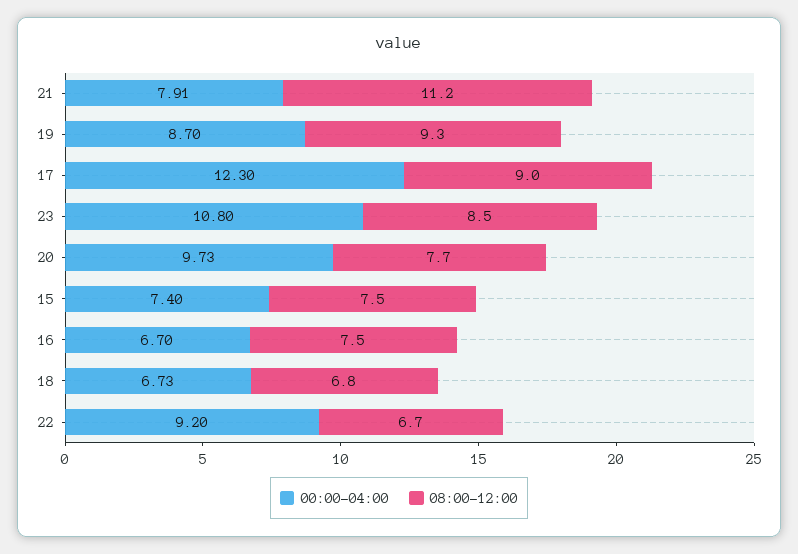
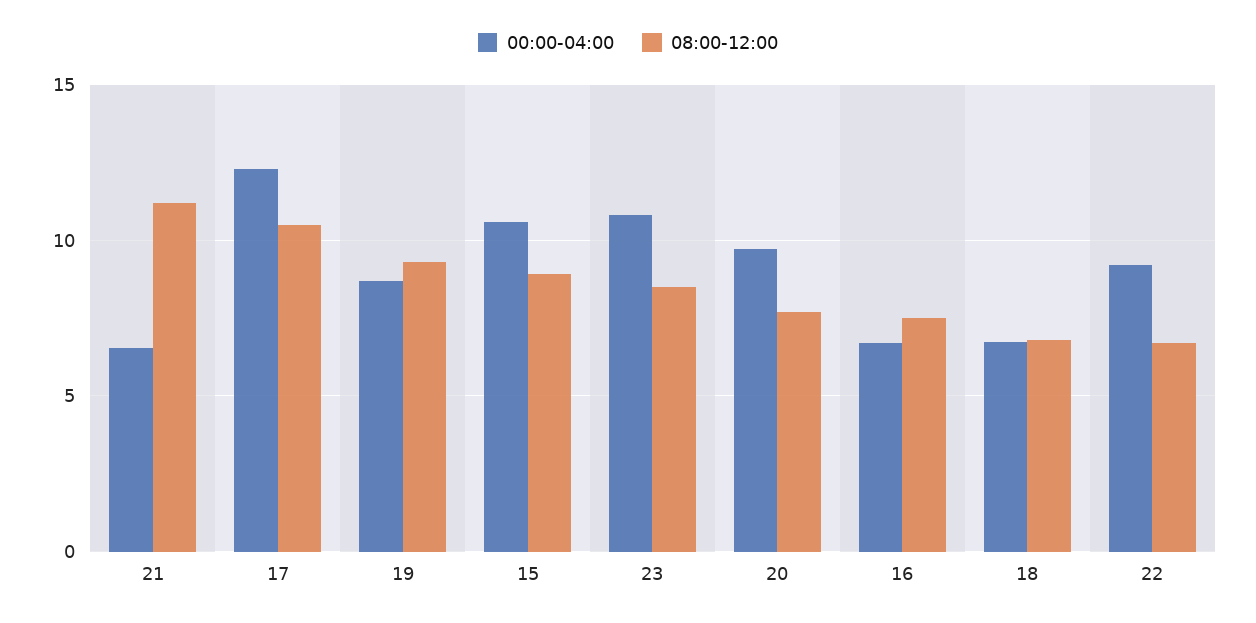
00:00-04:00, 21: 7.91 -> 6.5
08:00-12:00, 17: 9 -> 10.5
00:00-04:00, 15: 7.4 -> 10.5
08:00-12:00, 15: 7.5 -> 9

